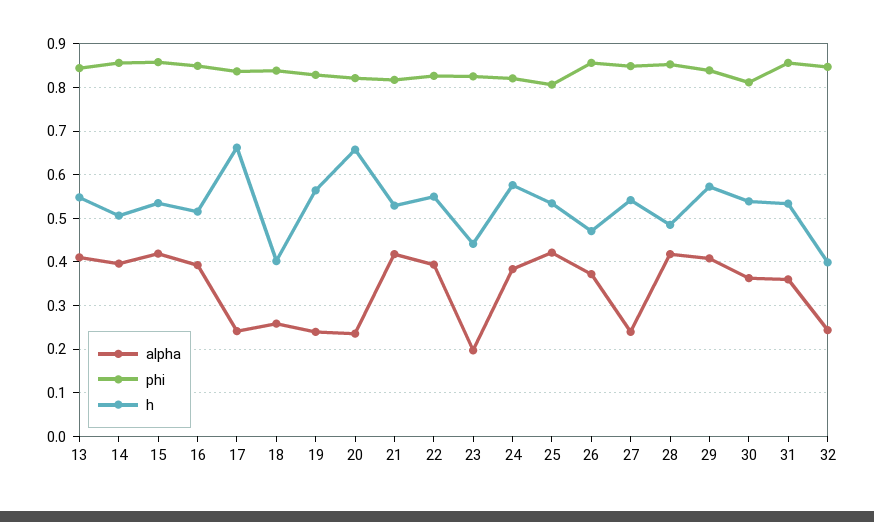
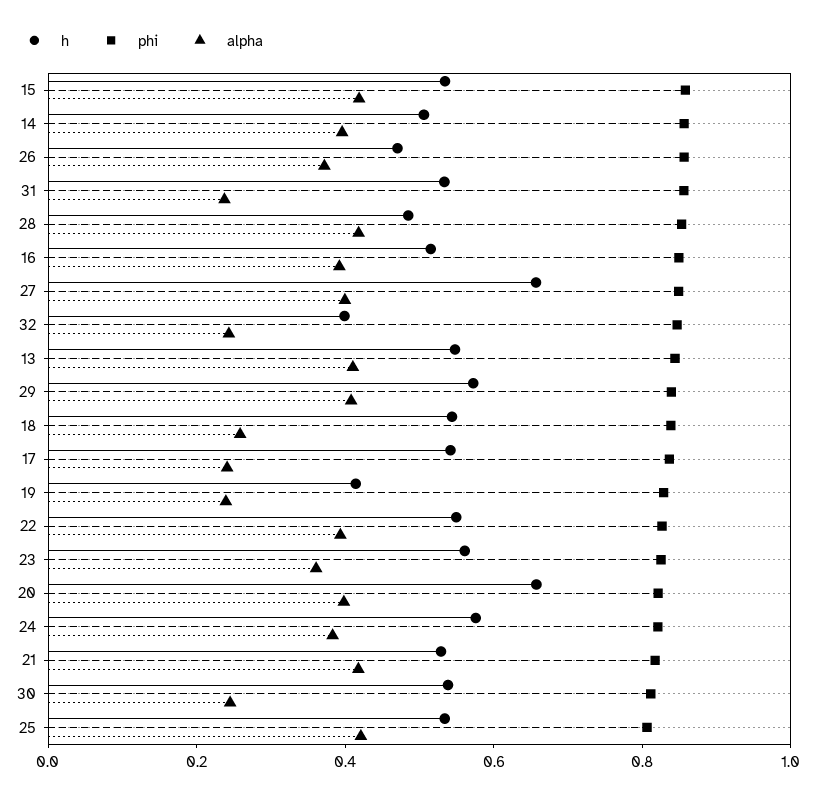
h, 17: 0.66 -> 0.55
h, 18: 0.4 -> 0.55
h, 19: 0.56 -> 0.4
alpha, 20: 0.24 -> 0.4
alpha, 23: 0.2 -> 0.35
h, 23: 0.44 -> 0.55
alpha, 27: 0.24 -> 0.4
h, 27: 0.54 -> 0.65
alpha, 30: 0.36 -> 0.25
alpha, 31: 0.36 -> 0.25

